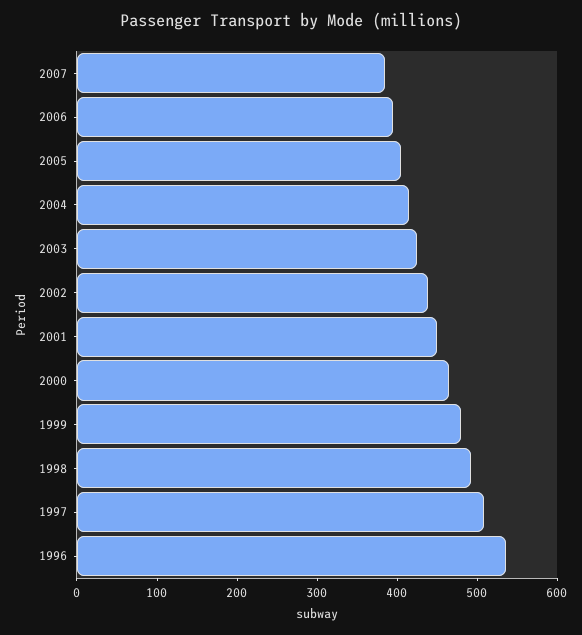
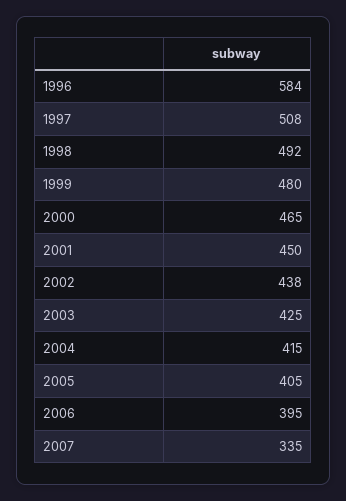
2007: 380 -> 335
1996: 540 -> 584

